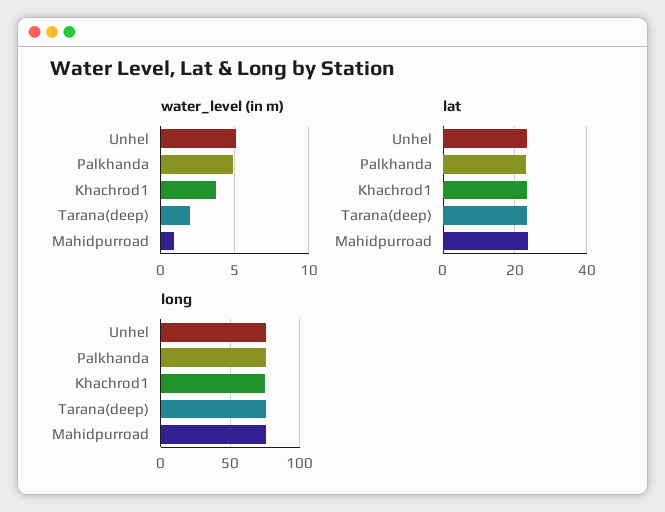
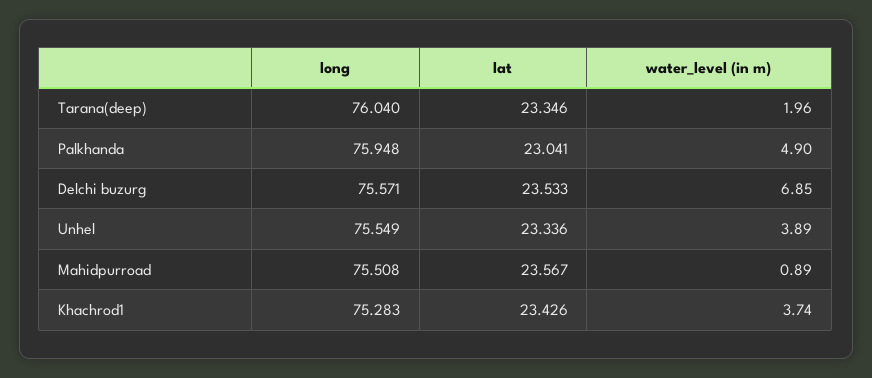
water_level (in m), Unhel: 5 -> 3.89
long, Delchi buzurg: none -> 75.571
lat, Delchi buzurg: none -> 23.533
water_level (in m), Delchi buzurg: none -> 6.85

